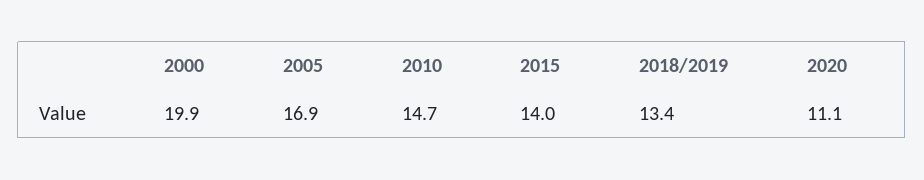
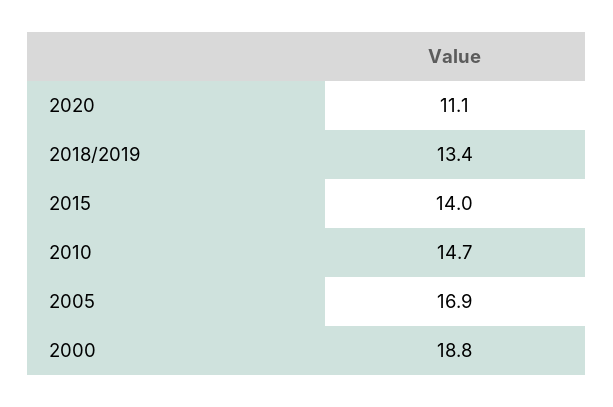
2000: 19.9 -> 18.8

